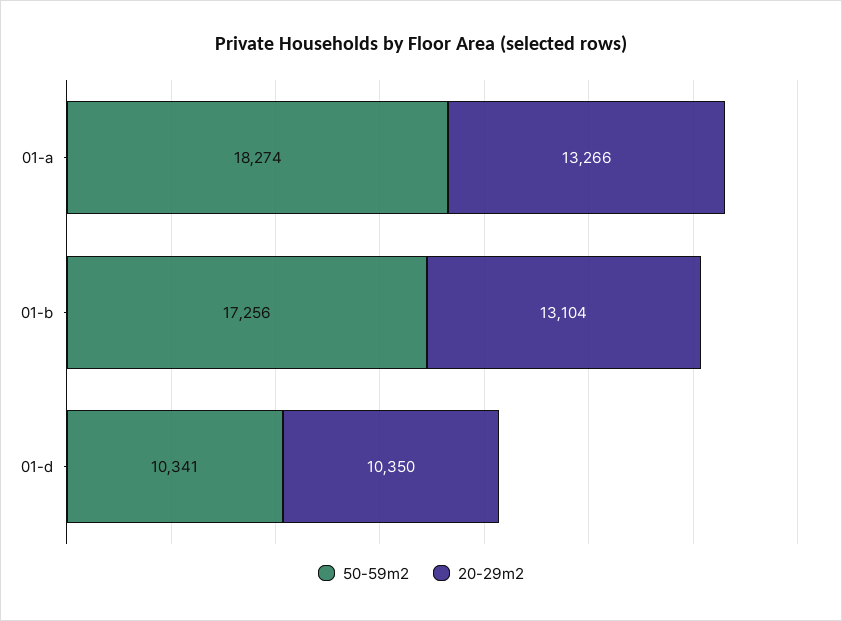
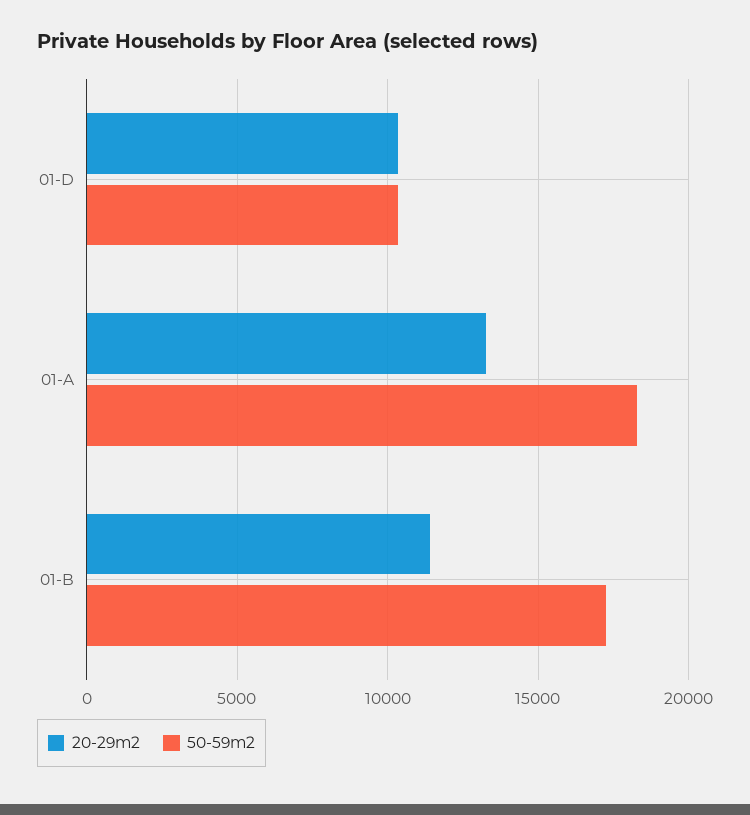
20-29m2, 01-b: 13104 -> 11500

